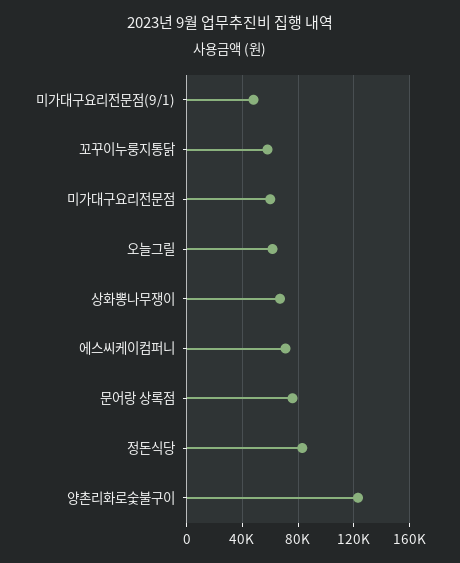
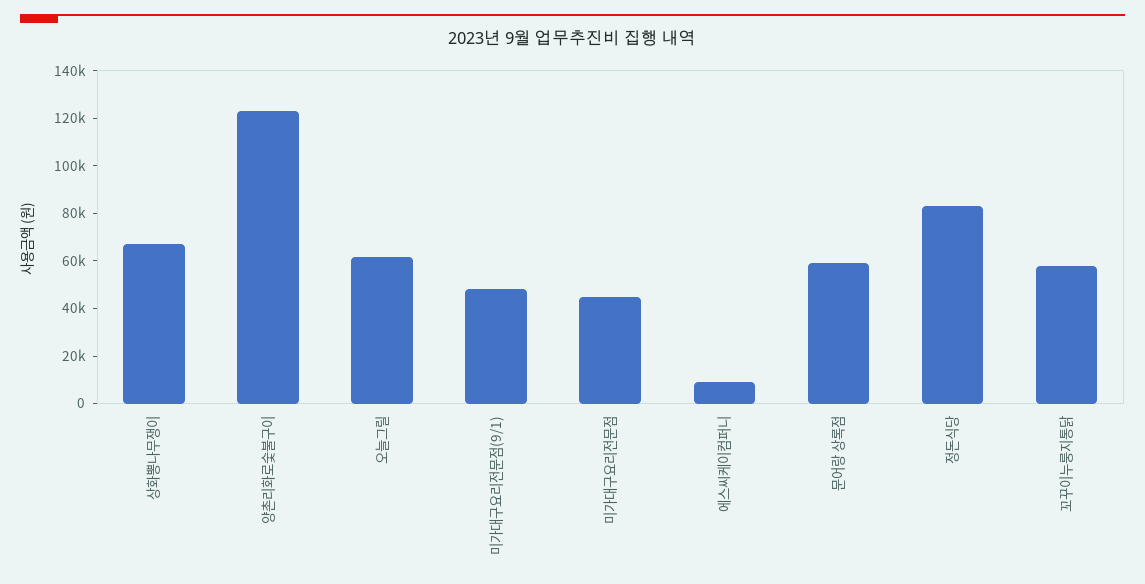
미가대구요리전문점: 60000 -> 45000
에스씨케이컴퍼니: 70000 -> 10000
문어랑 상록점: 75000 -> 60000

